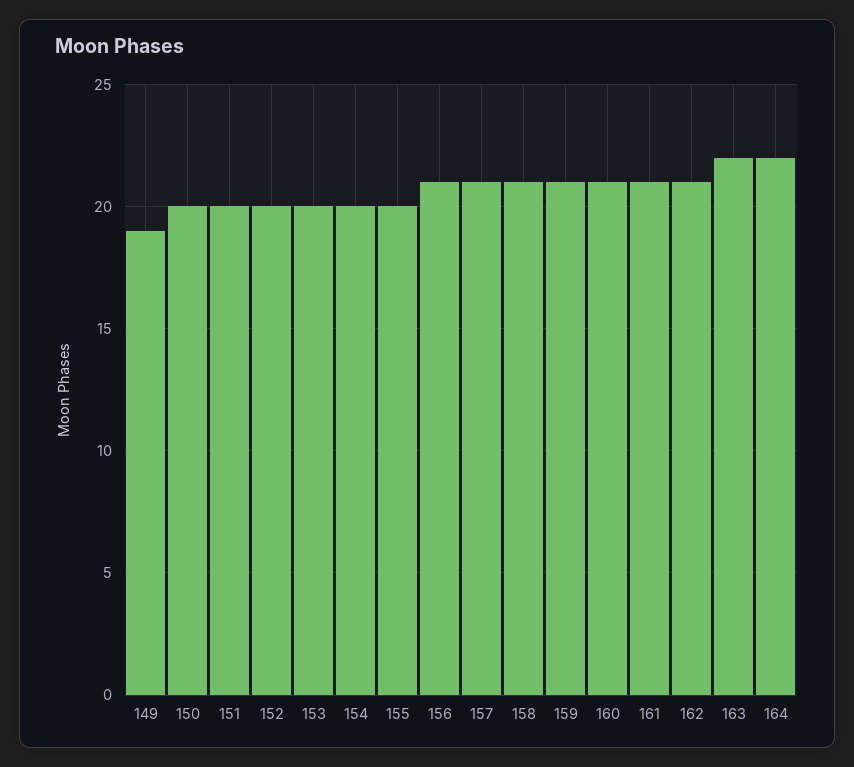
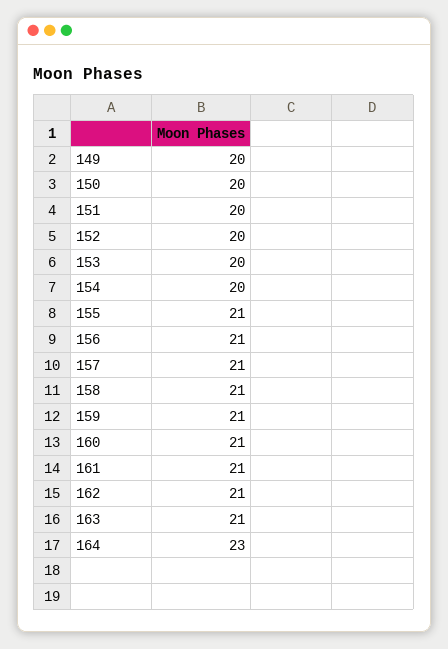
149: 19 -> 20
155: 20 -> 21
163: 22 -> 21
164: 22 -> 23

